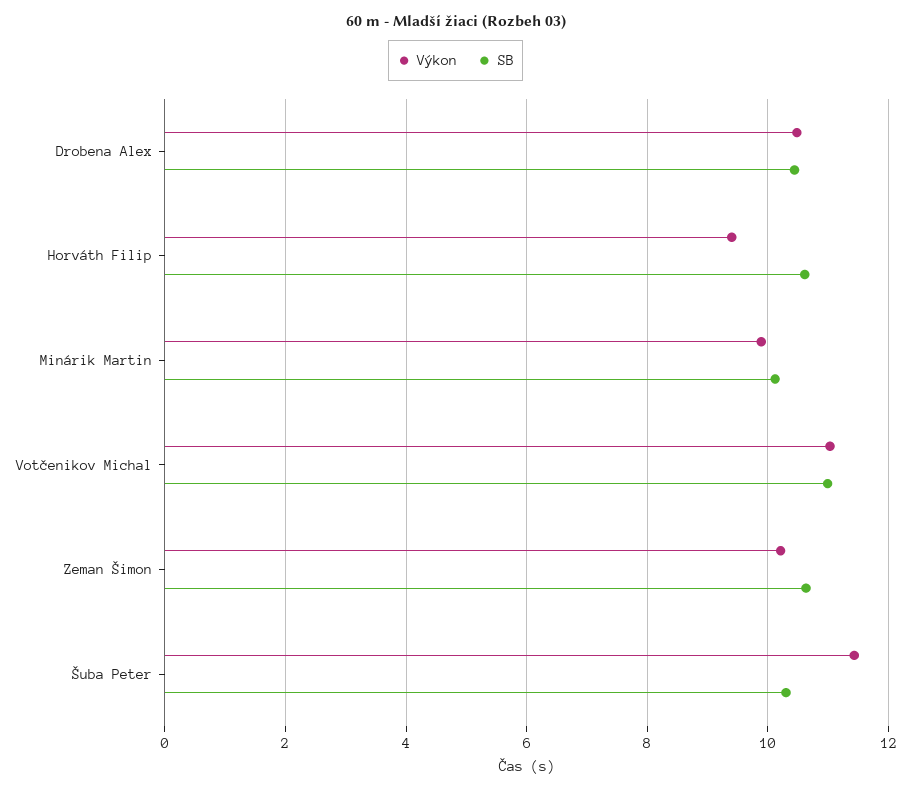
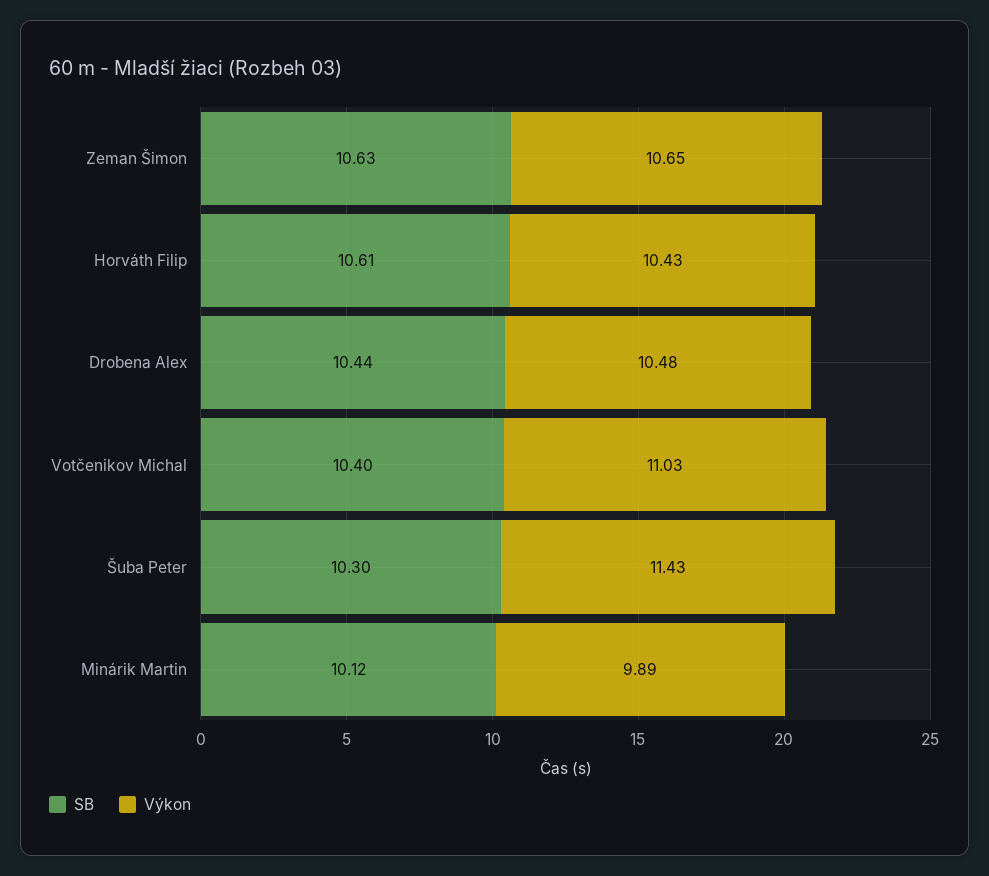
Výkon, Horváth Filip: 9.4 -> 10.43
SB, Votčenikov Michal: 11 -> 10.4
Výkon, Zeman Šimon: 10.2 -> 10.65

